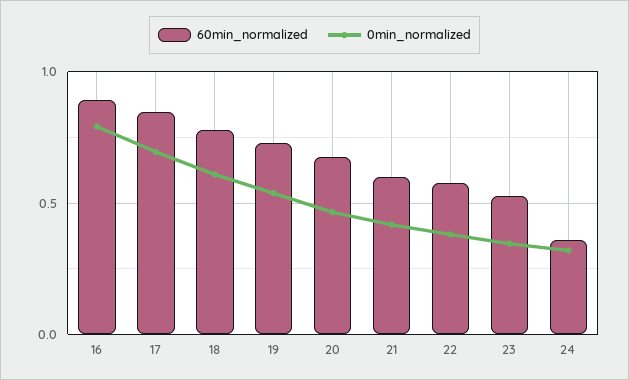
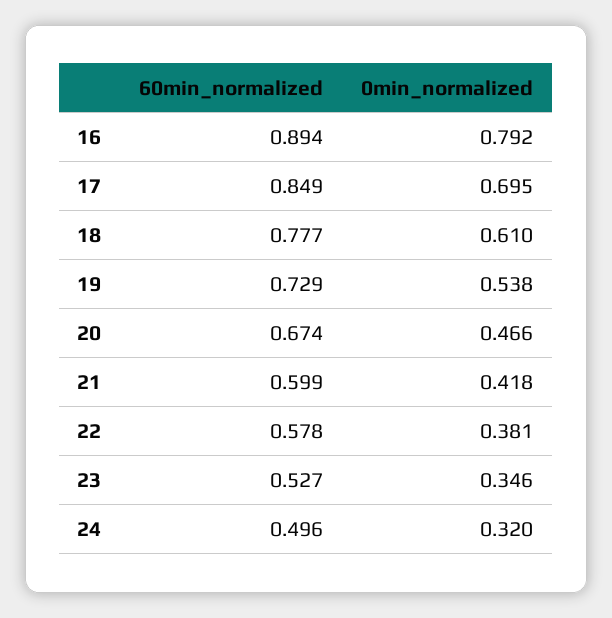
60min_normalized, 24: 0.35 -> 0.496

